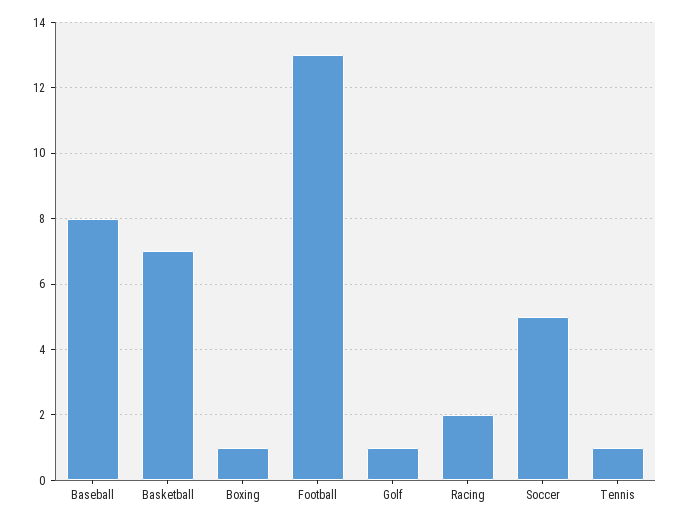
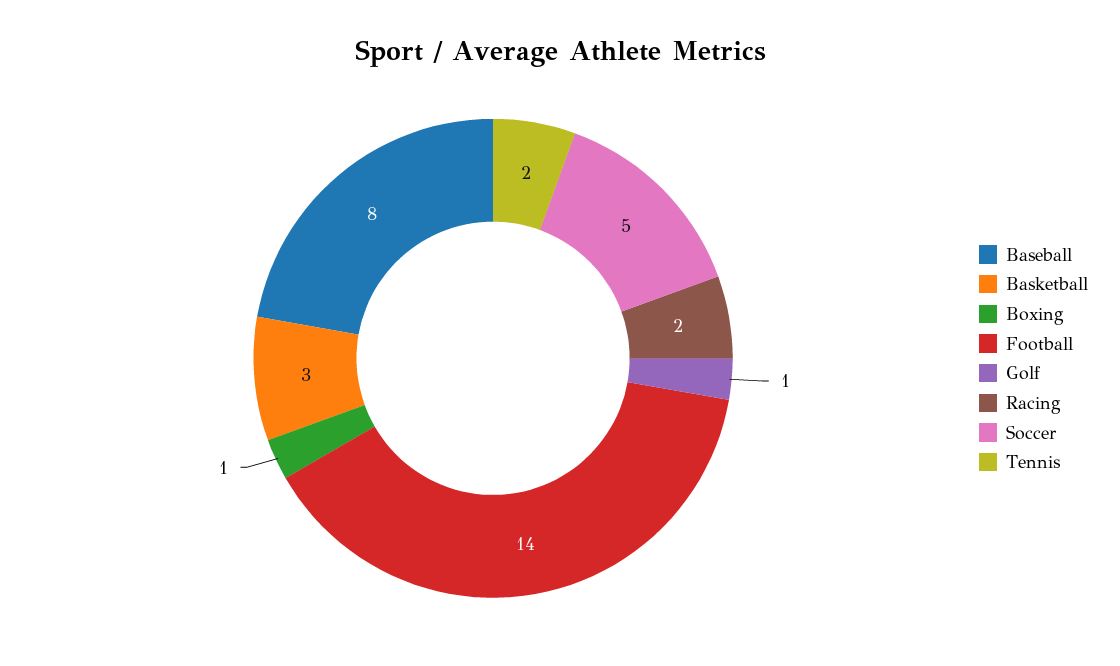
Basketball: 7 -> 3
Football: 13 -> 14
Tennis: 1 -> 2

